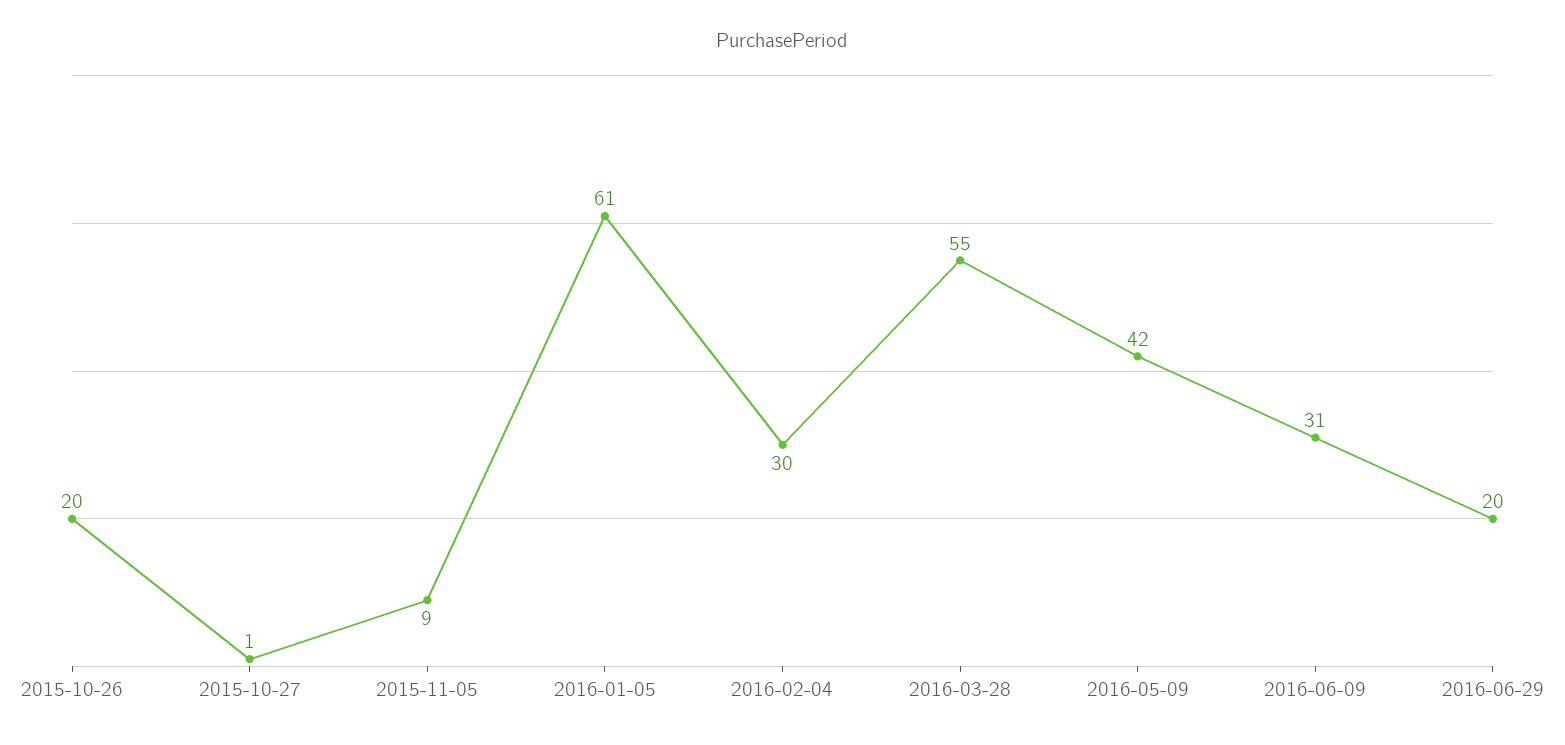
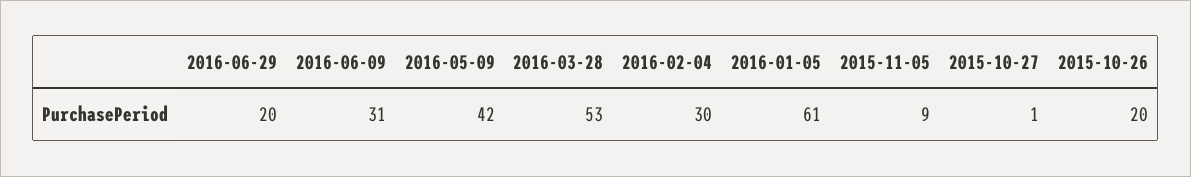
2016-03-28: 55 -> 53

